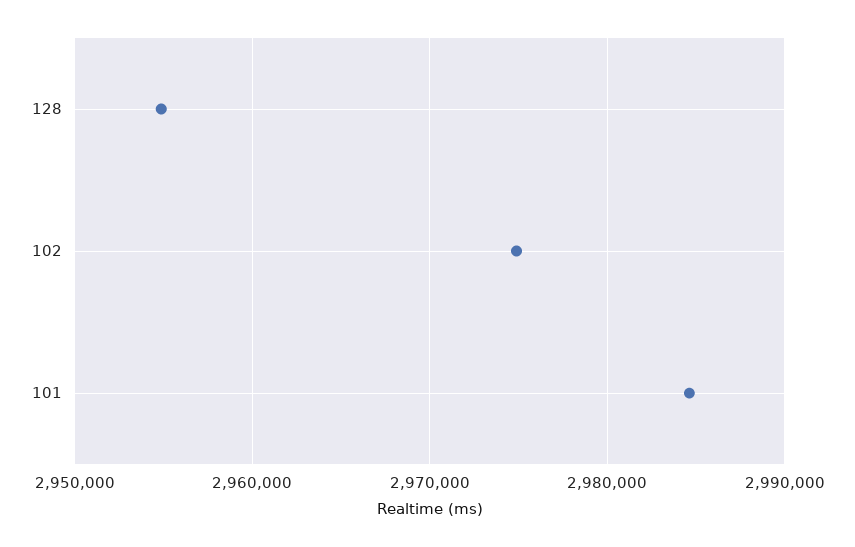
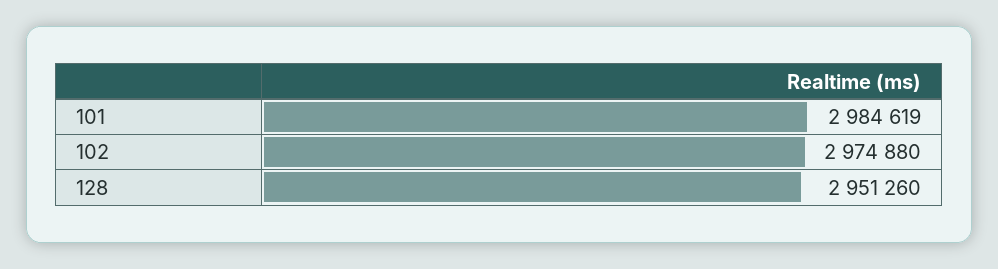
128: 2955000 -> 2951260

